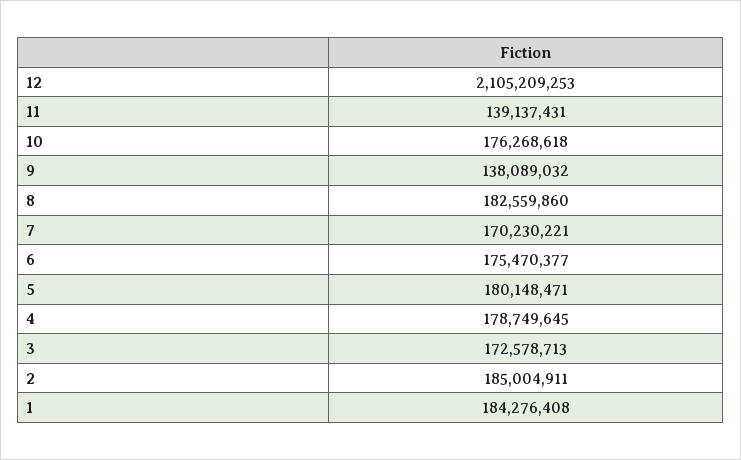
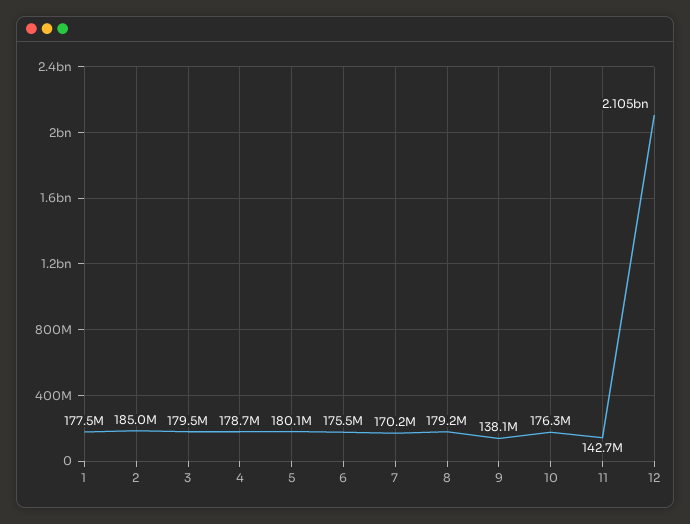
11: 139137431 -> 142700000
8: 182559860 -> 179200000
3: 172578713 -> 179500000
1: 184276408 -> 177500000

